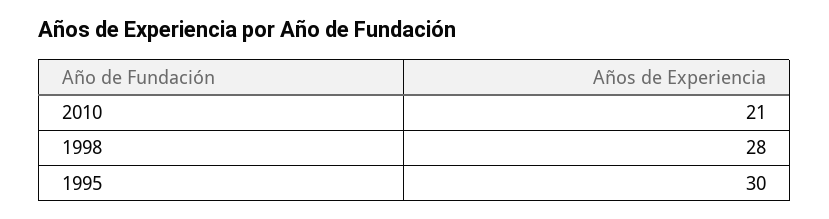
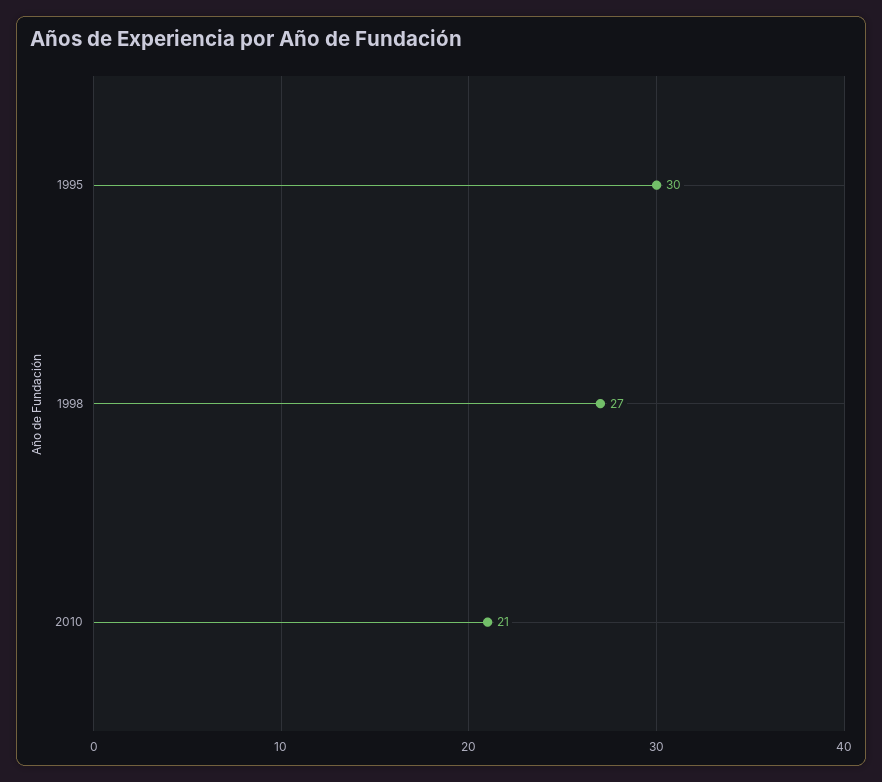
1998: 28 -> 27

